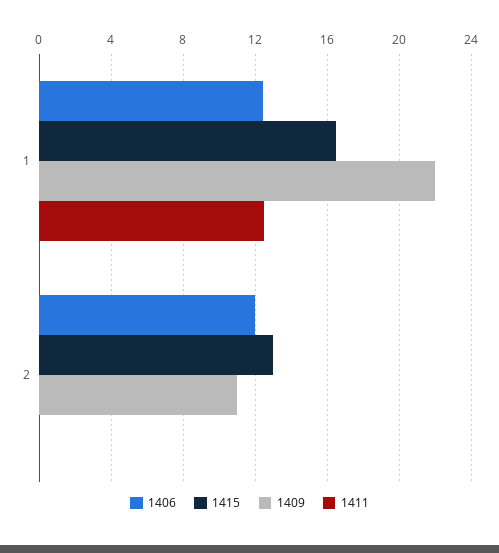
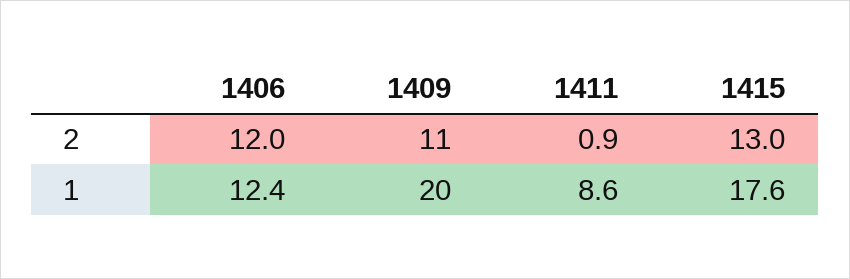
1415, 1: 16.5 -> 17.6
1409, 1: 22 -> 20
1411, 1: 12.5 -> 8.6
1411, 2: 0 -> 0.9

